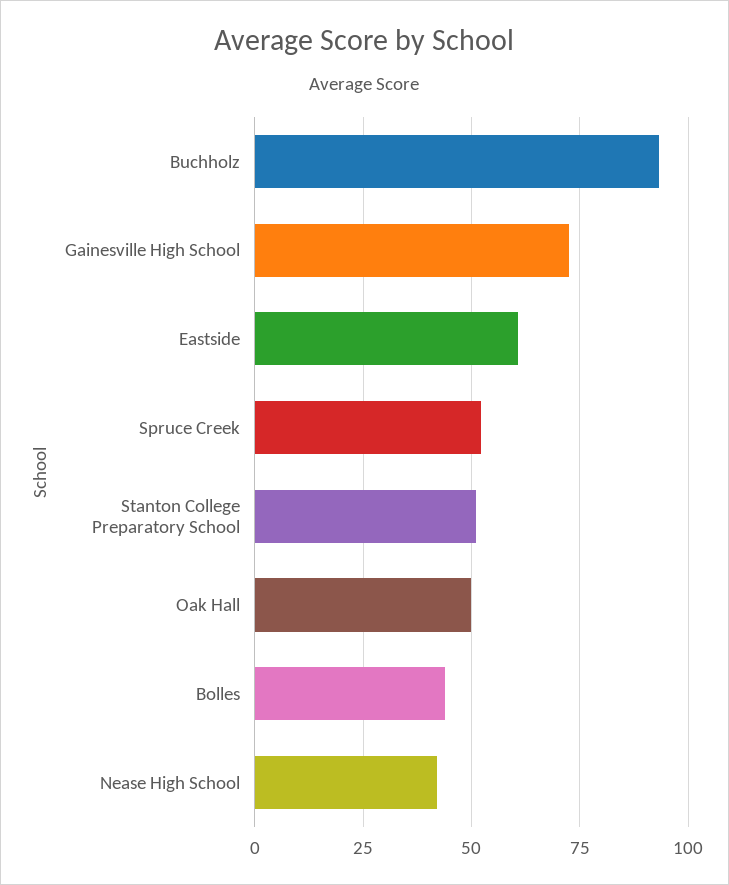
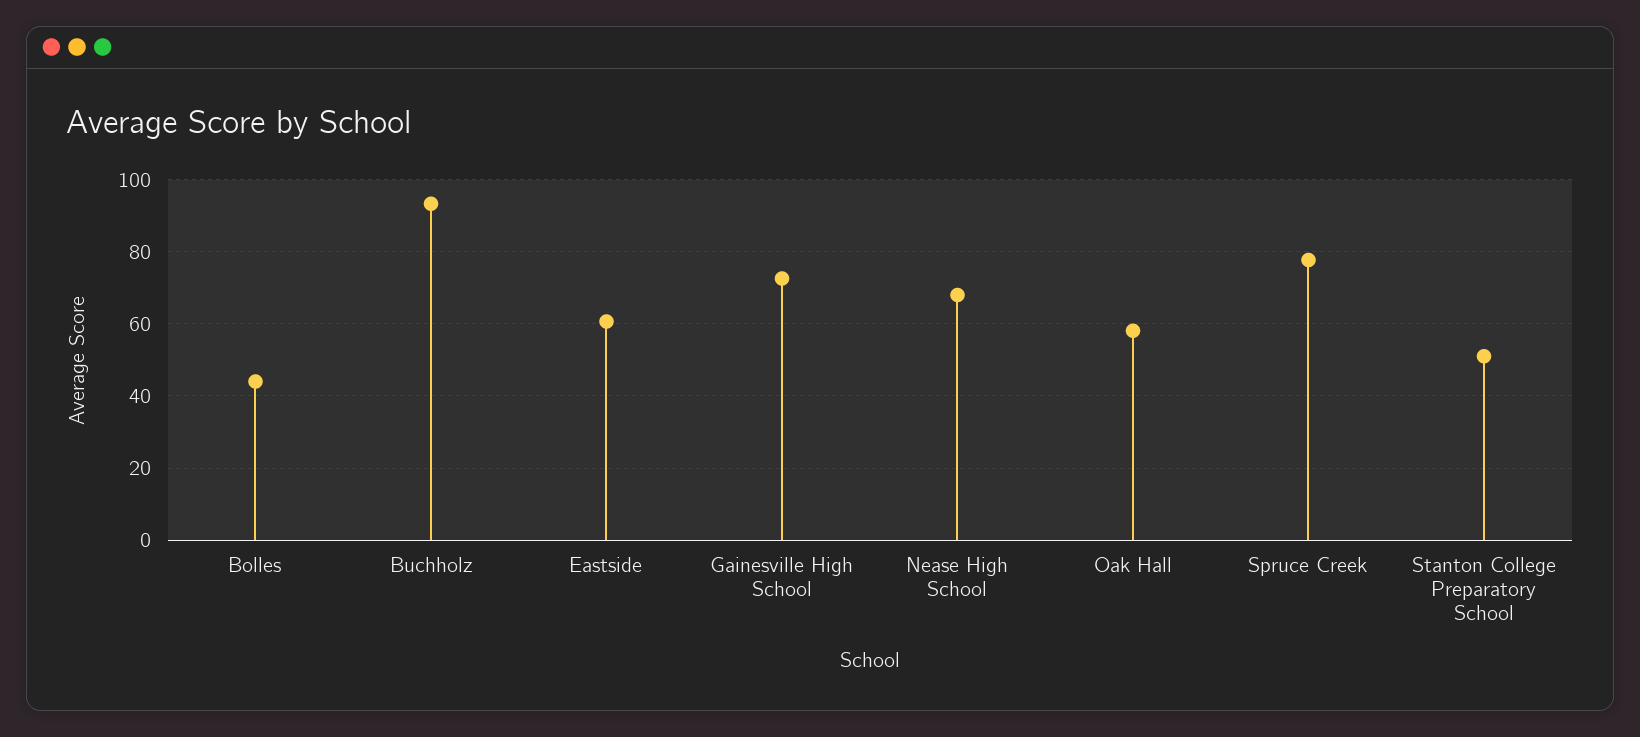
Spruce Creek: 52.5 -> 78
Oak Hall: 50 -> 58
Nease High School: 42.5 -> 68

